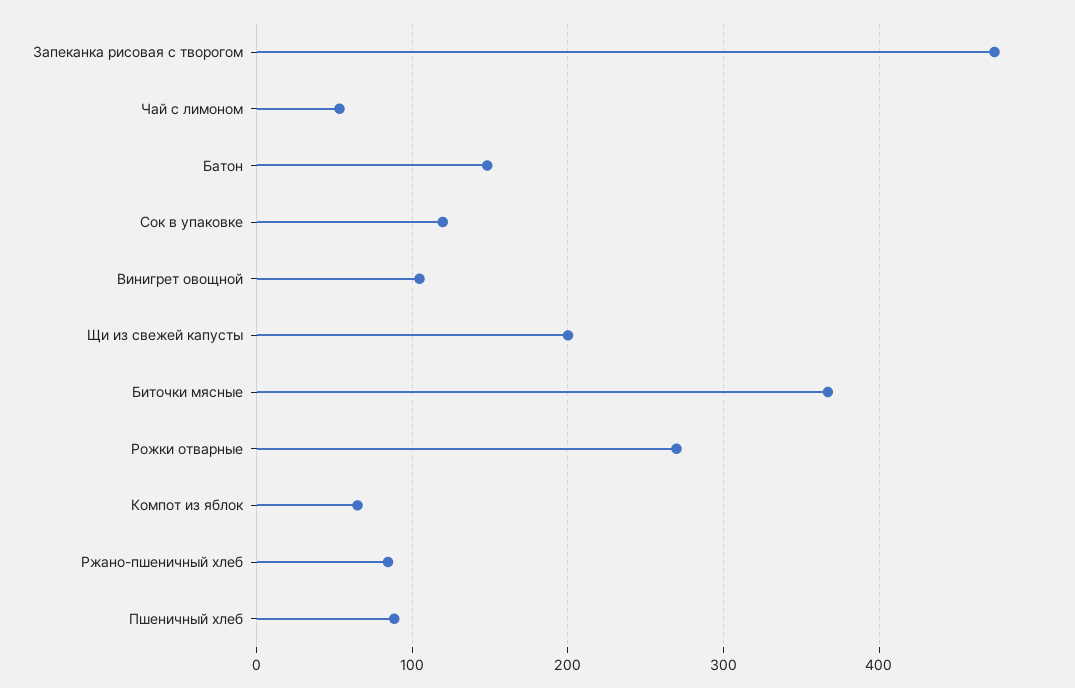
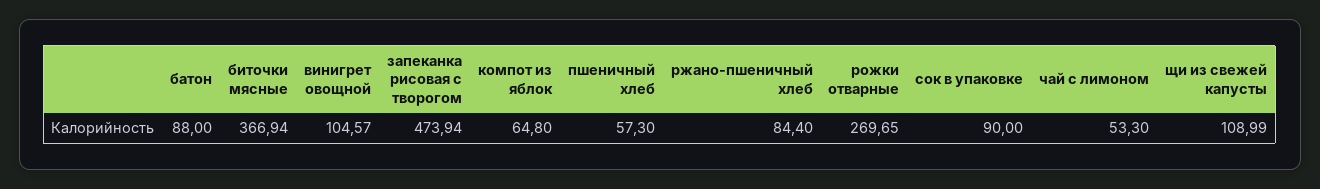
Батон: 150 -> 88
Сок в упаковке: 120 -> 90
Щи из свежей капусты: 200 -> 108.99
Пшеничный хлеб: 90 -> 57.3

